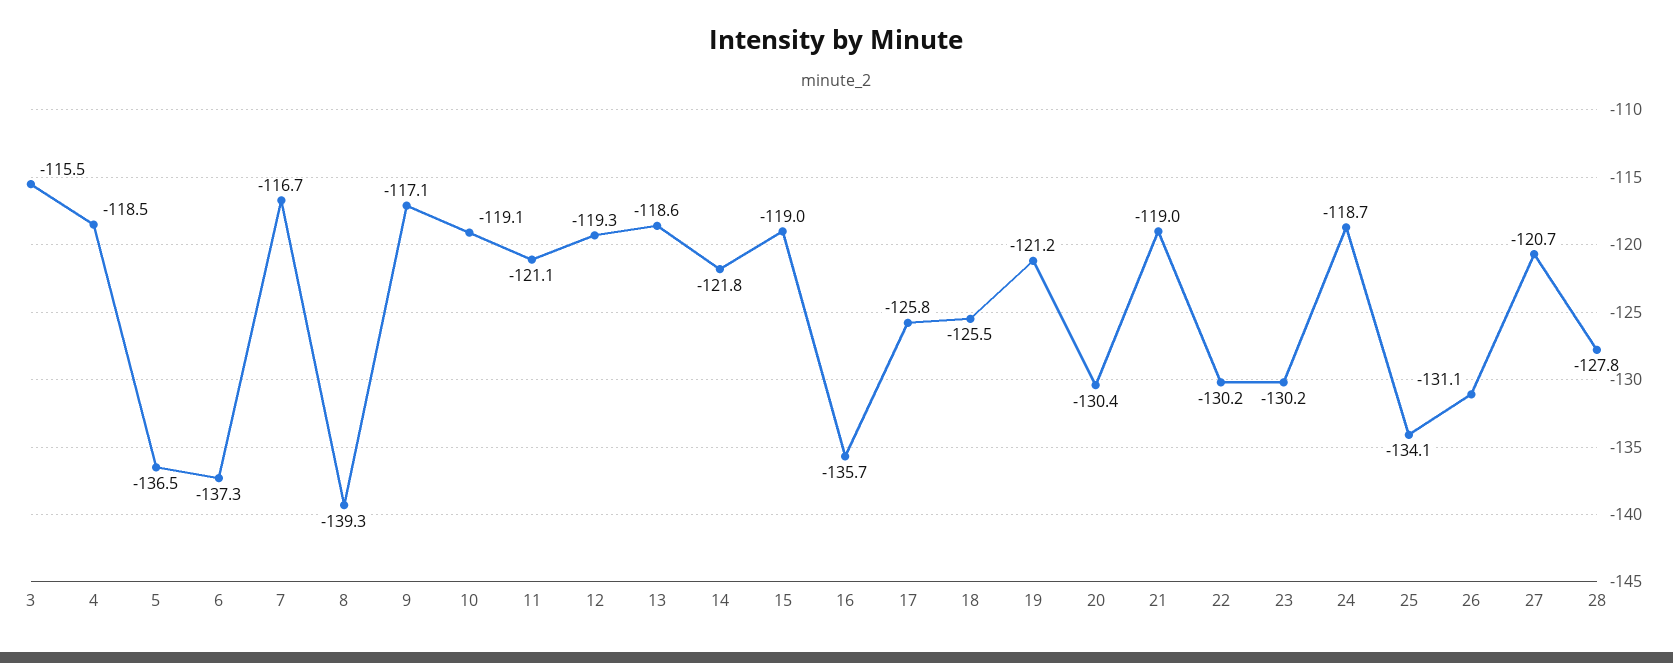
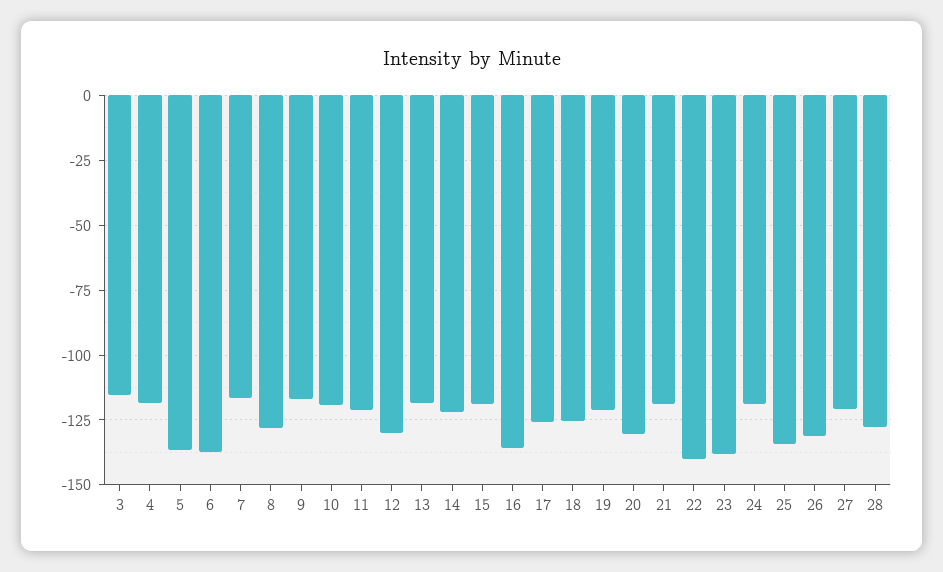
8: -139.3 -> -127.5
12: -119.3 -> -130
22: -130.2 -> -140
23: -130.2 -> -137.5

